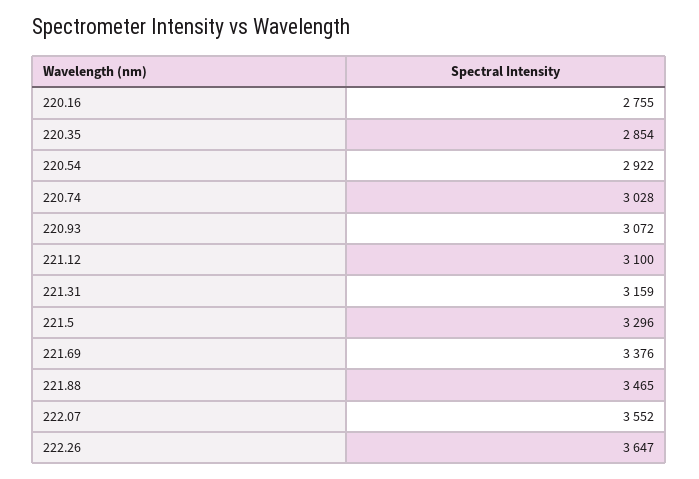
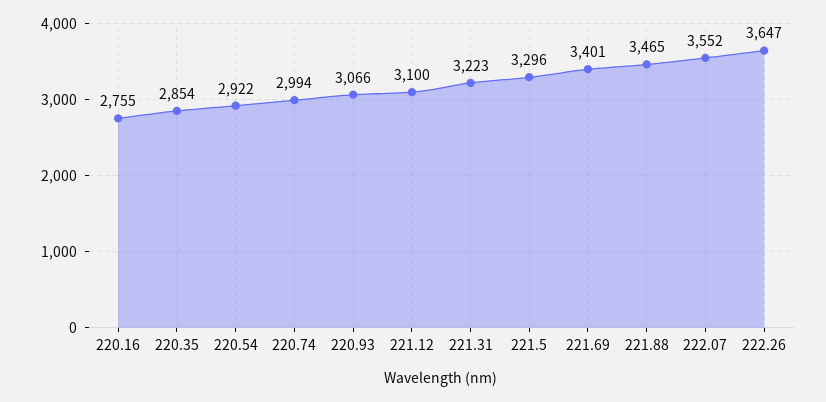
220.74: 3028 -> 2994
220.93: 3072 -> 3066
221.31: 3159 -> 3223
221.69: 3376 -> 3401

